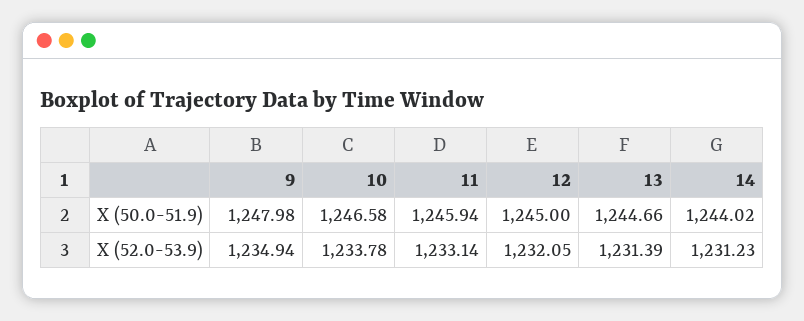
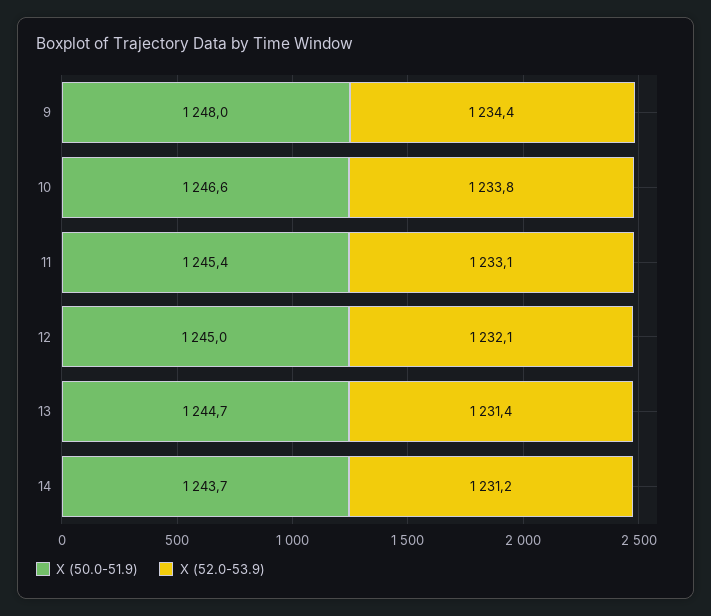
X (50.0-51.9), 11: 1245.94 -> 1245.4
X (50.0-51.9), 14: 1244.02 -> 1243.7
X (52.0-53.9), 9: 1234.94 -> 1234.4

